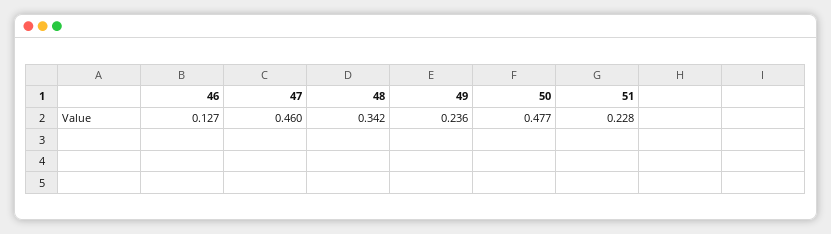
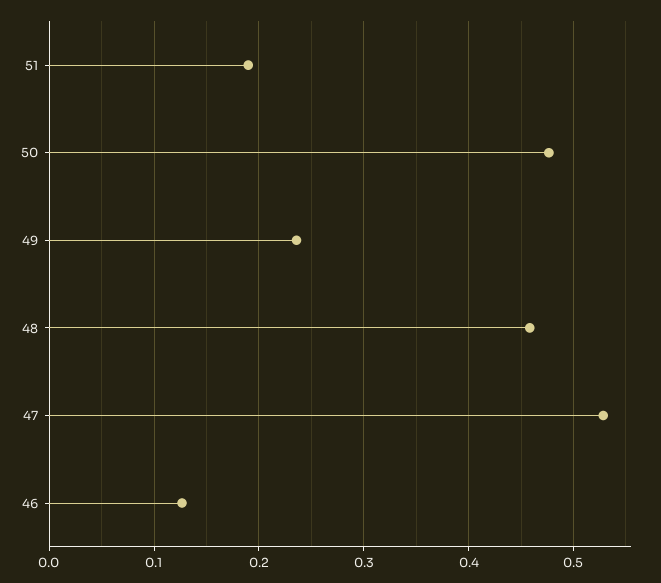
47: 0.46 -> 0.53
48: 0.342 -> 0.46
51: 0.228 -> 0.19

